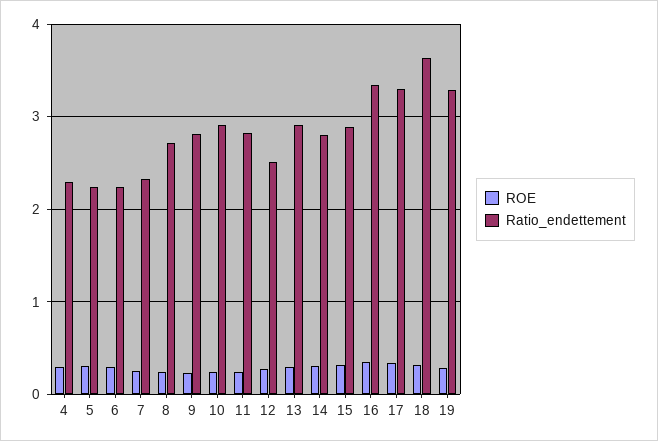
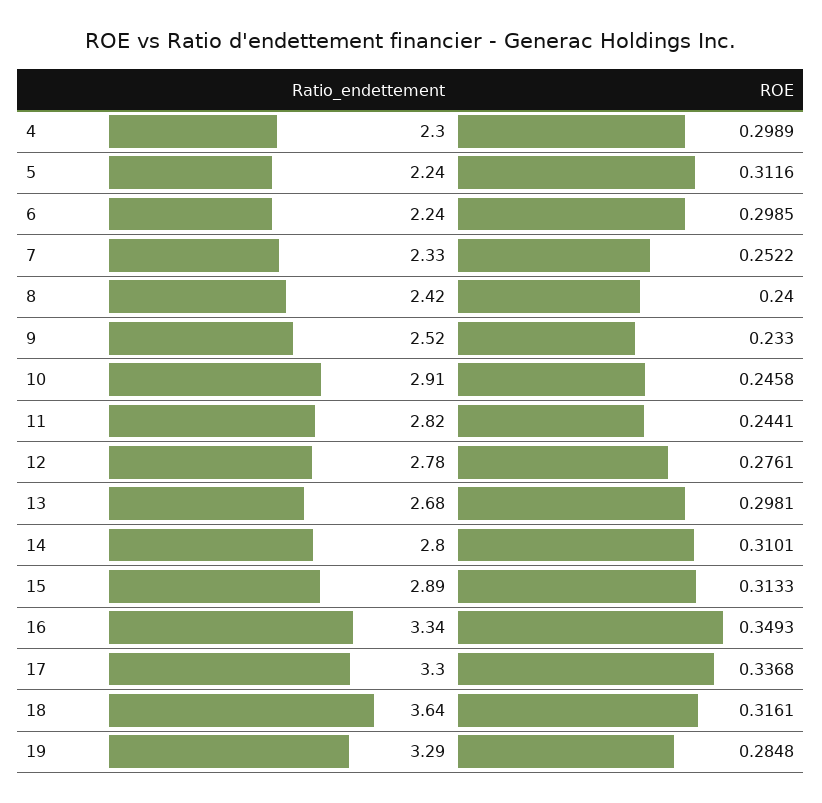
Ratio_endettement, 8: 2.7 -> 2.42
Ratio_endettement, 9: 2.8 -> 2.52
Ratio_endettement, 12: 2.5 -> 2.78
Ratio_endettement, 13: 2.9 -> 2.68

